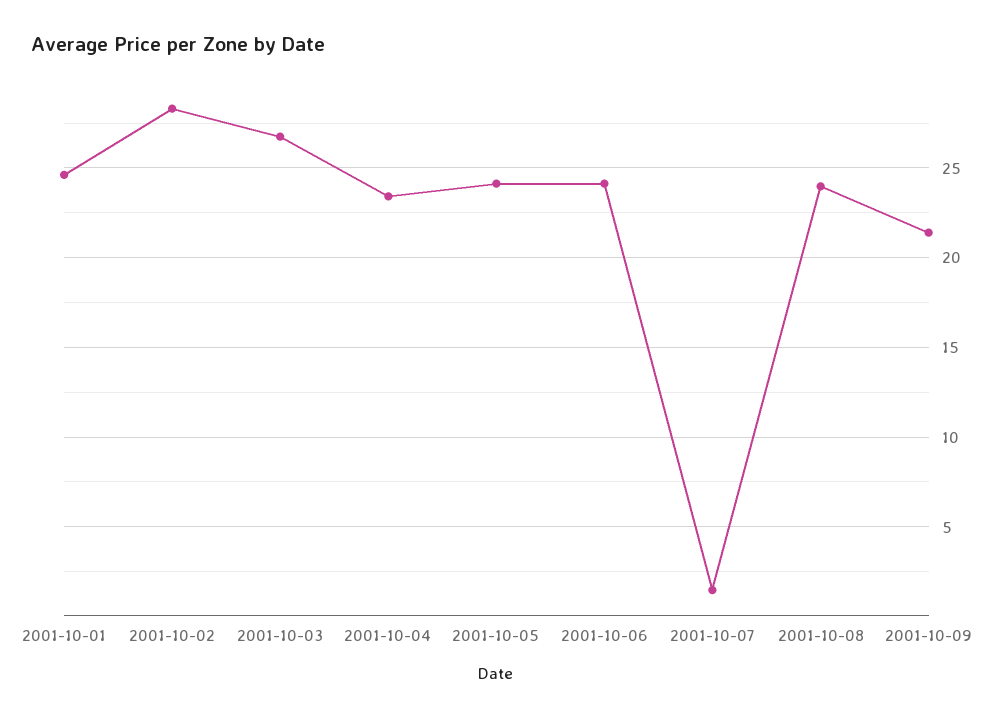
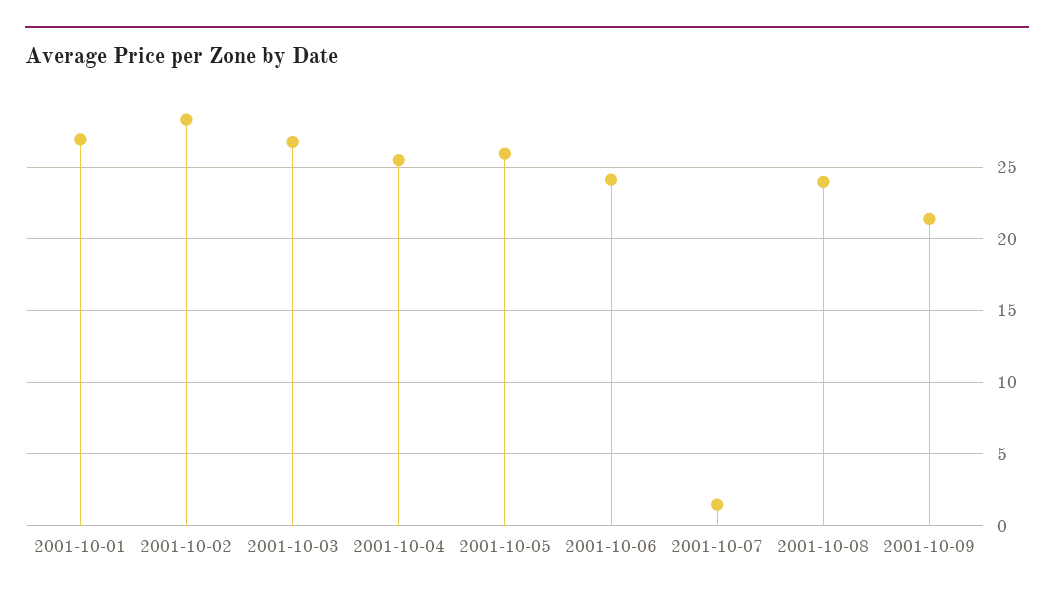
2001-10-01: 24.5 -> 27
2001-10-04: 23.5 -> 25.5
2001-10-05: 24 -> 26

